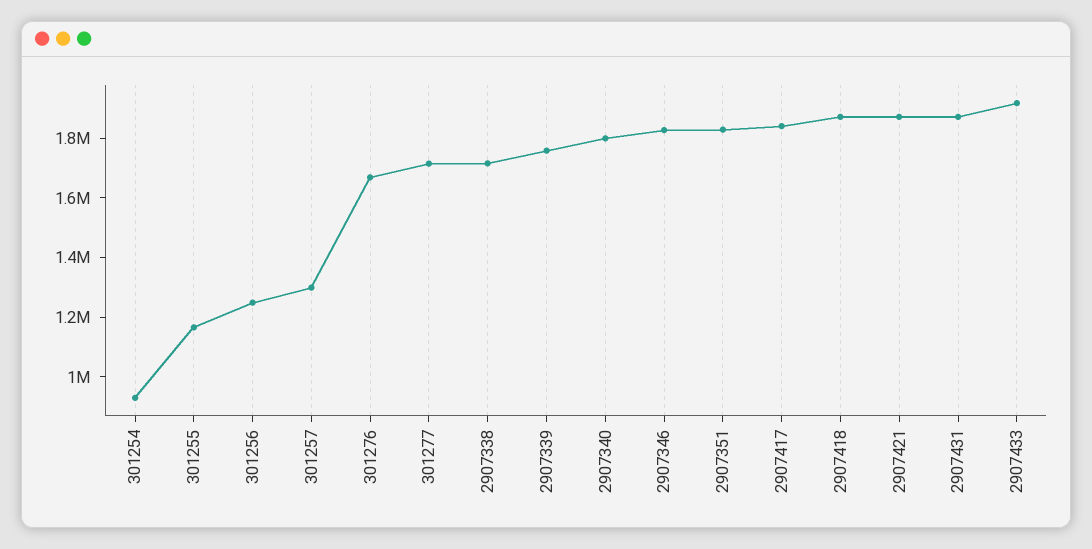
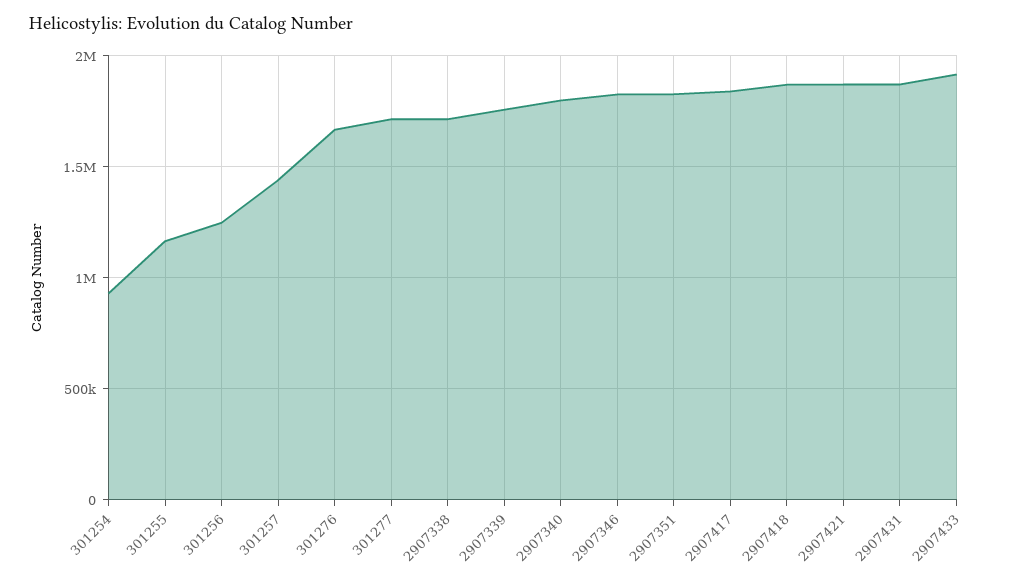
301257: 1300000 -> 1450000

